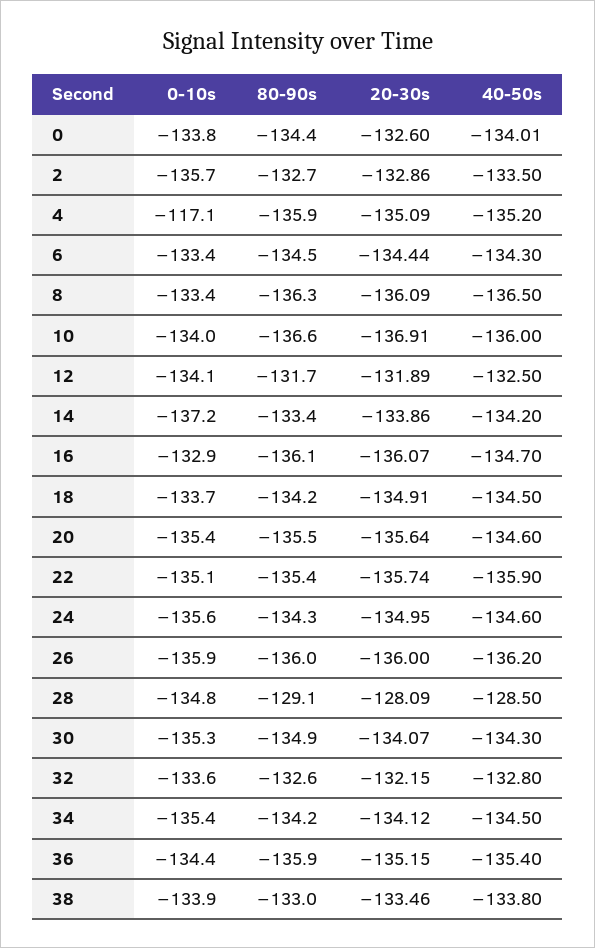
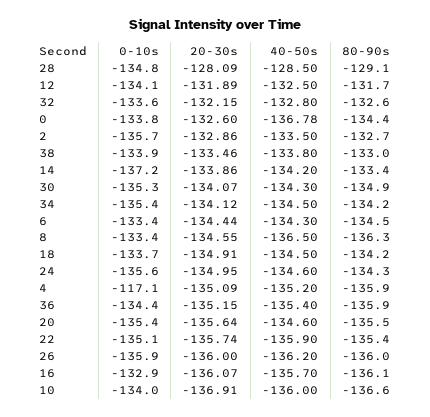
40-50s, 0: -134.01 -> -136.78
20-30s, 8: -136.09 -> -134.55
40-50s, 16: -134.7 -> -135.7

